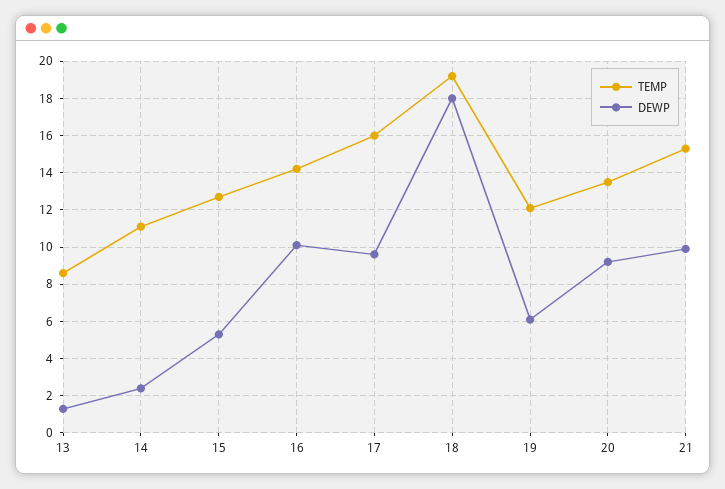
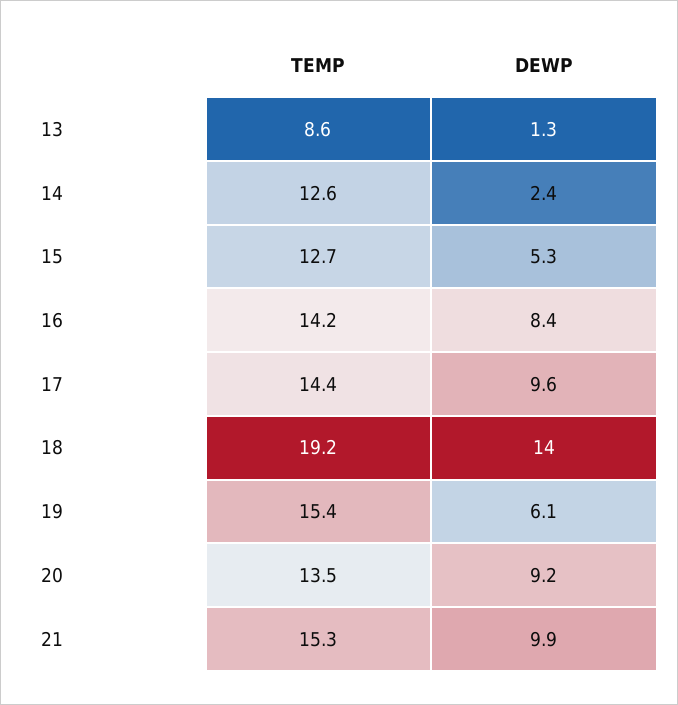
TEMP, 14: 11 -> 12.6
DEWP, 16: 10 -> 8.4
TEMP, 17: 16 -> 14.4
DEWP, 18: 18 -> 14
TEMP, 19: 12 -> 15.4

